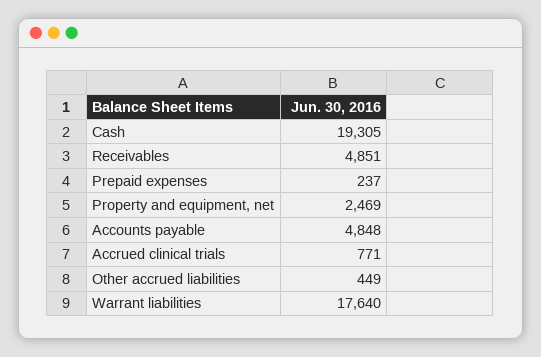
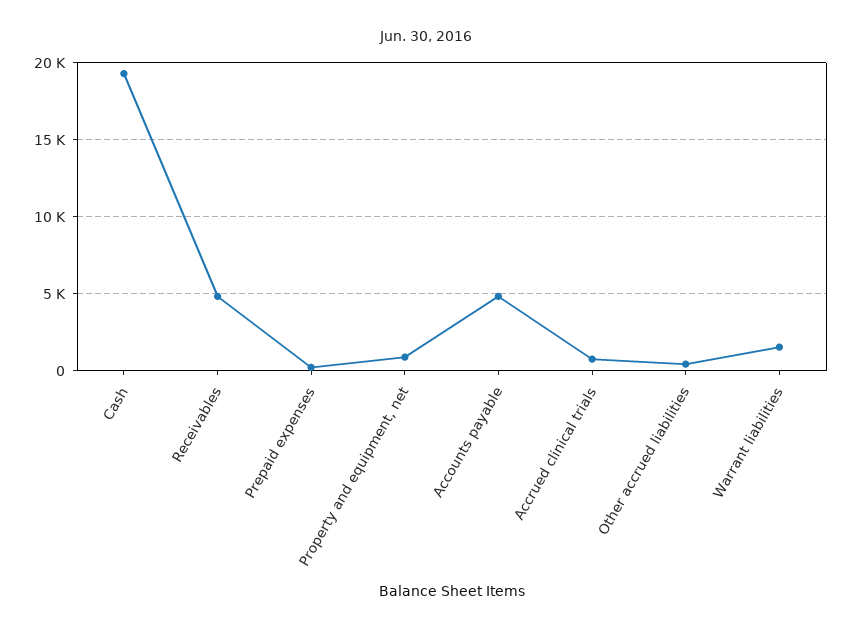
Property and equipment, net: 2469 -> 1000
Warrant liabilities: 17640 -> 1500

